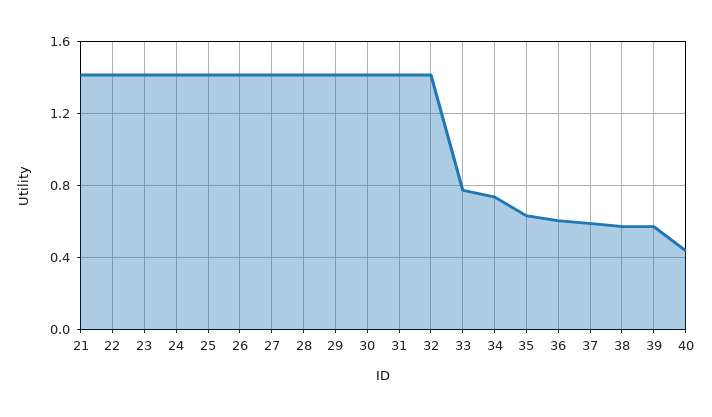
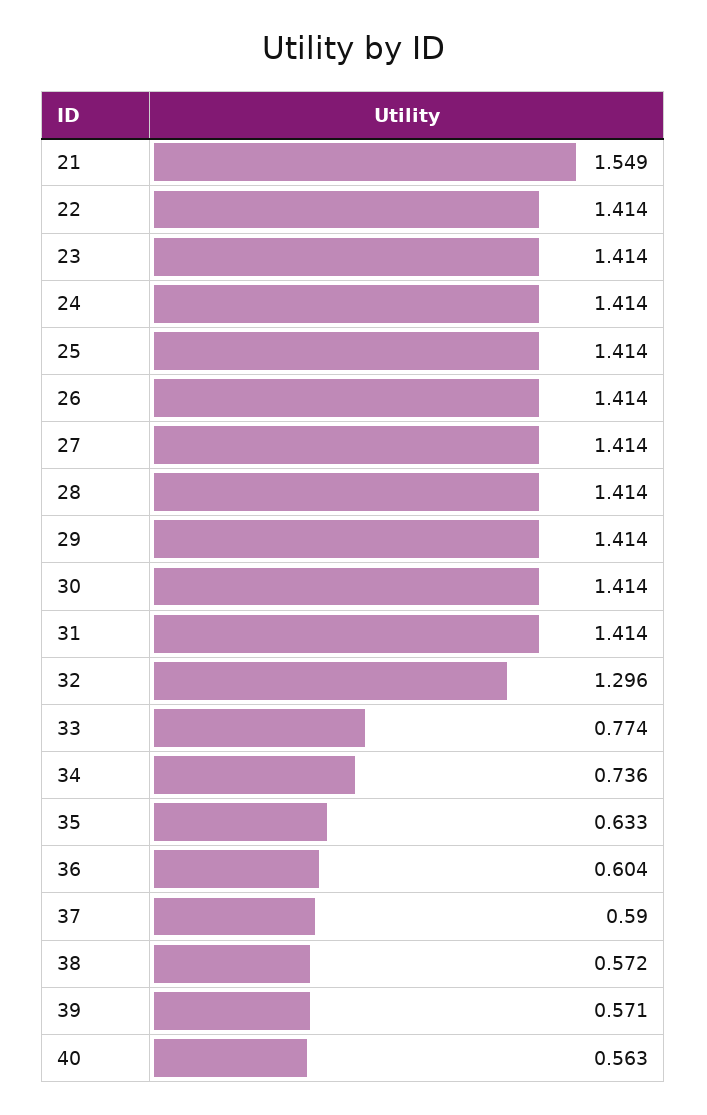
21: 1.4 -> 1.549
32: 1.4 -> 1.296
40: 0.45 -> 0.563

